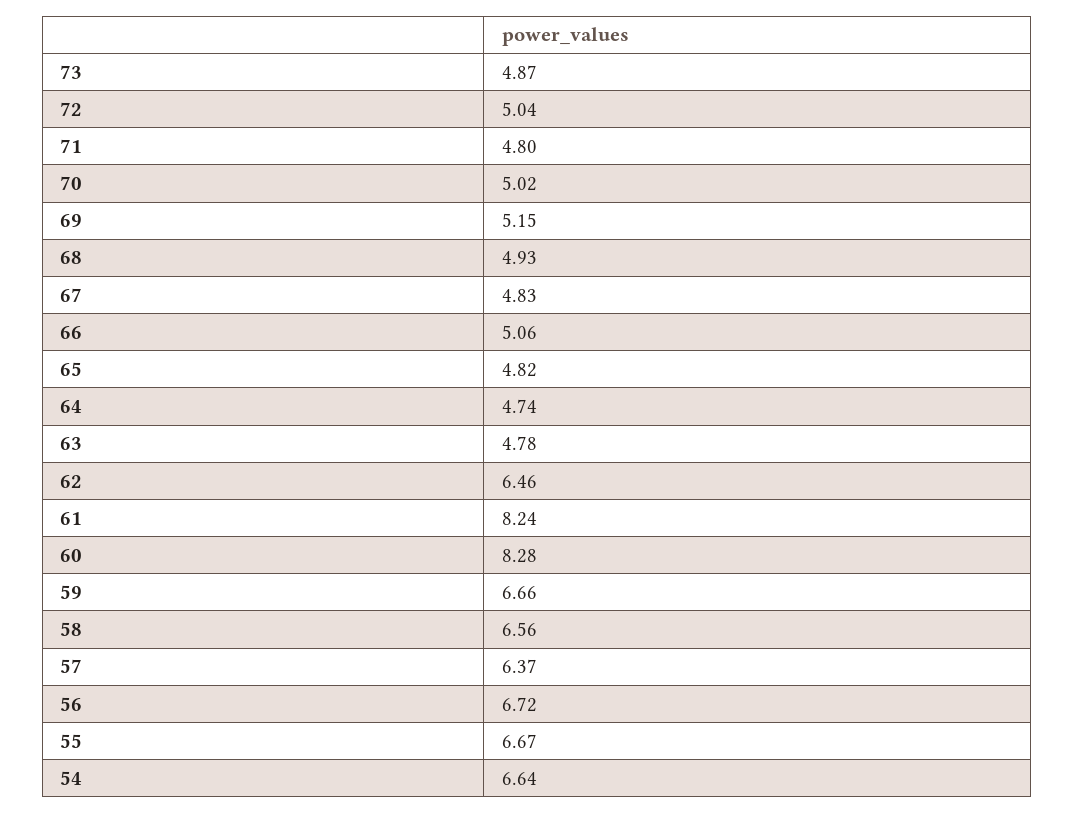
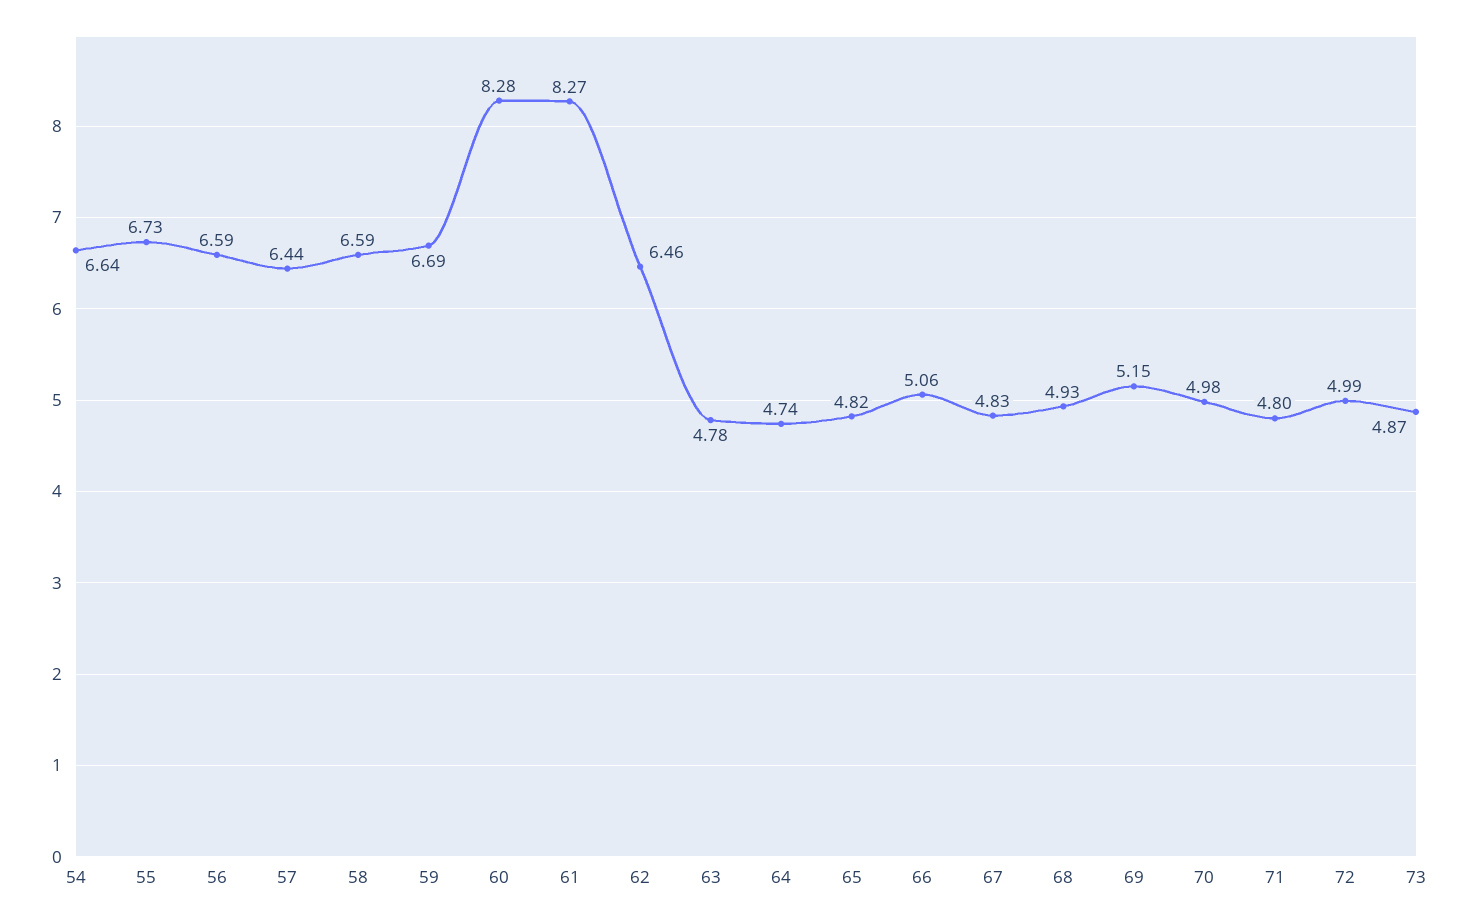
72: 5.04 -> 4.99
70: 5.02 -> 4.98
61: 8.24 -> 8.27
59: 6.66 -> 6.69
58: 6.56 -> 6.59
57: 6.37 -> 6.44
56: 6.72 -> 6.59
55: 6.67 -> 6.73

